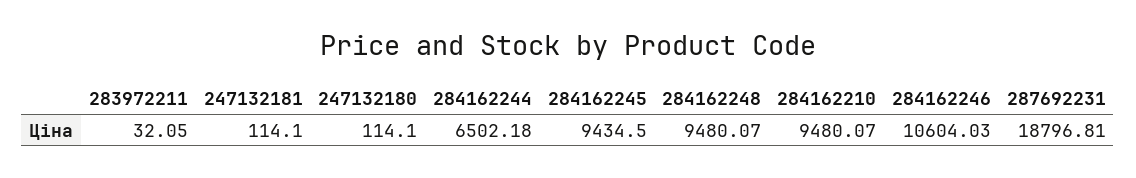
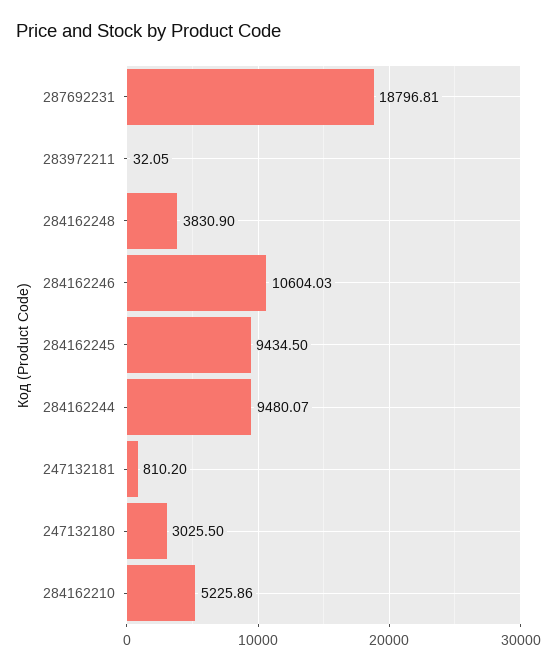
247132181: 114.1 -> 810.2
247132180: 114.1 -> 3025.5
284162244: 6502.18 -> 9480.07
284162248: 9480.07 -> 3830.9
284162210: 9480.07 -> 5225.86

